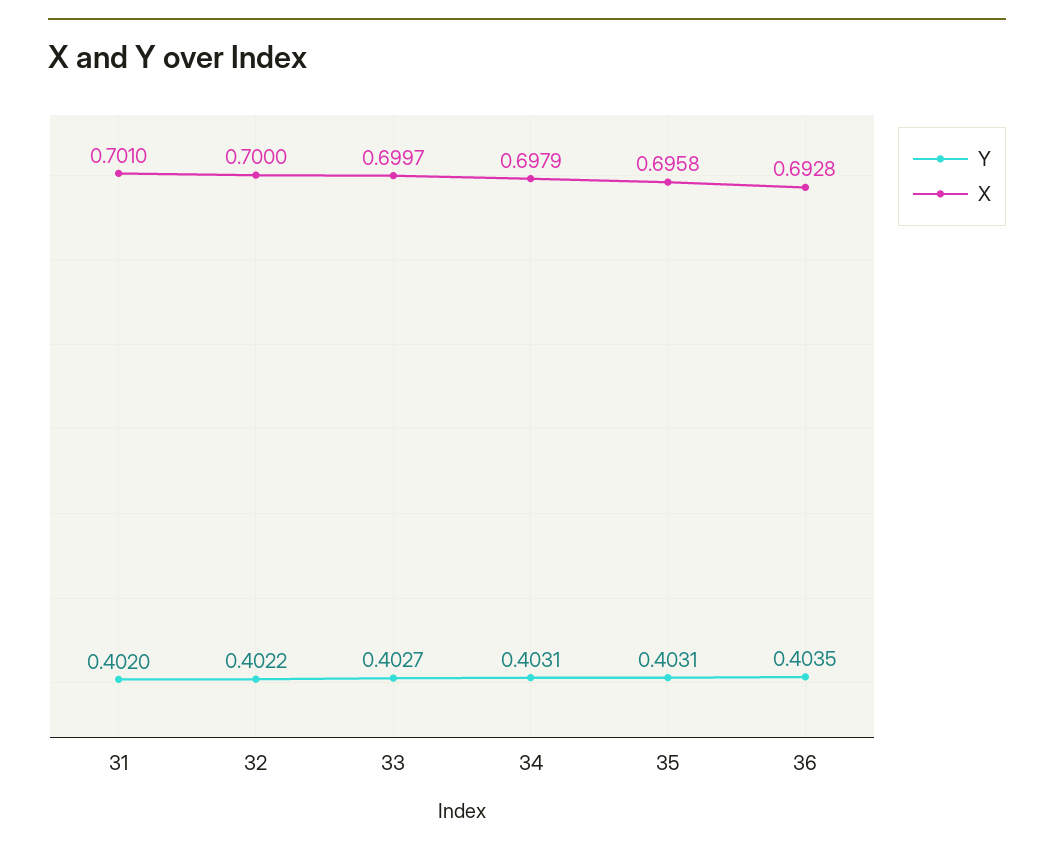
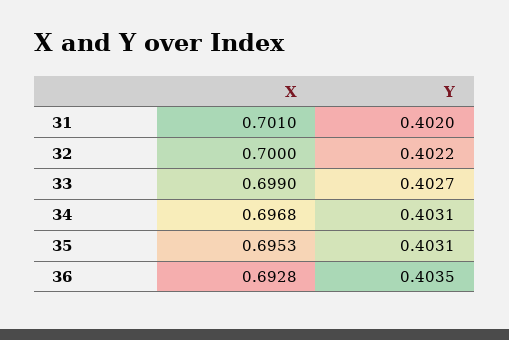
X, 33: 0.6997 -> 0.699
X, 34: 0.6979 -> 0.6968
X, 35: 0.6958 -> 0.6953

